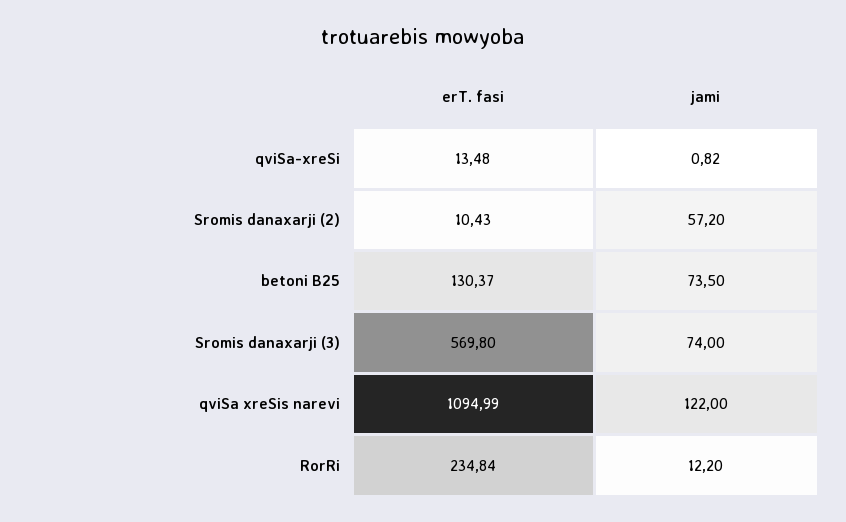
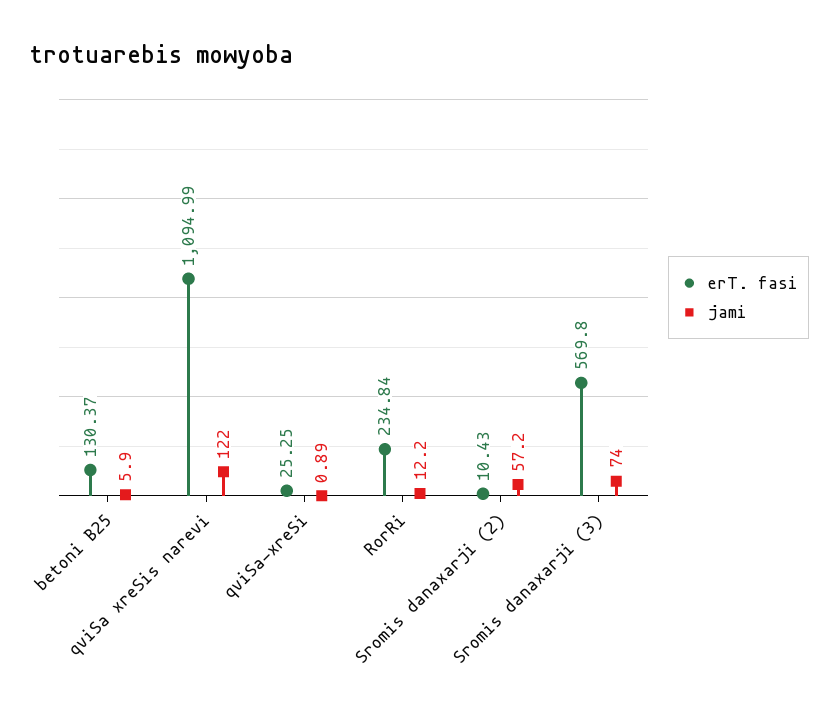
erT. fasi, qviSa-xreSi: 13.48 -> 25.25
jami, qviSa-xreSi: 0.82 -> 0.89
jami, betoni B25: 73.5 -> 5.9

